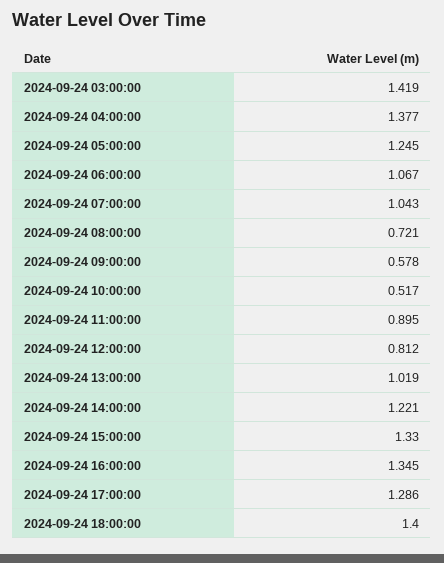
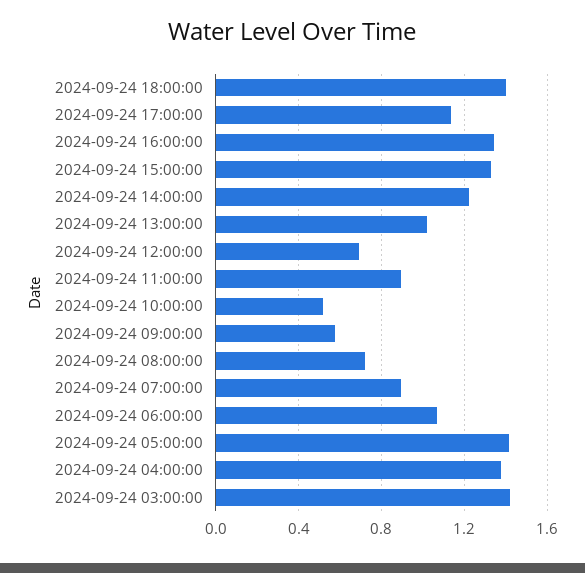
2024-09-24 05:00:00: 1.245 -> 1.4
2024-09-24 07:00:00: 1.043 -> 0.9
2024-09-24 12:00:00: 0.812 -> 0.7
2024-09-24 17:00:00: 1.286 -> 1.15

